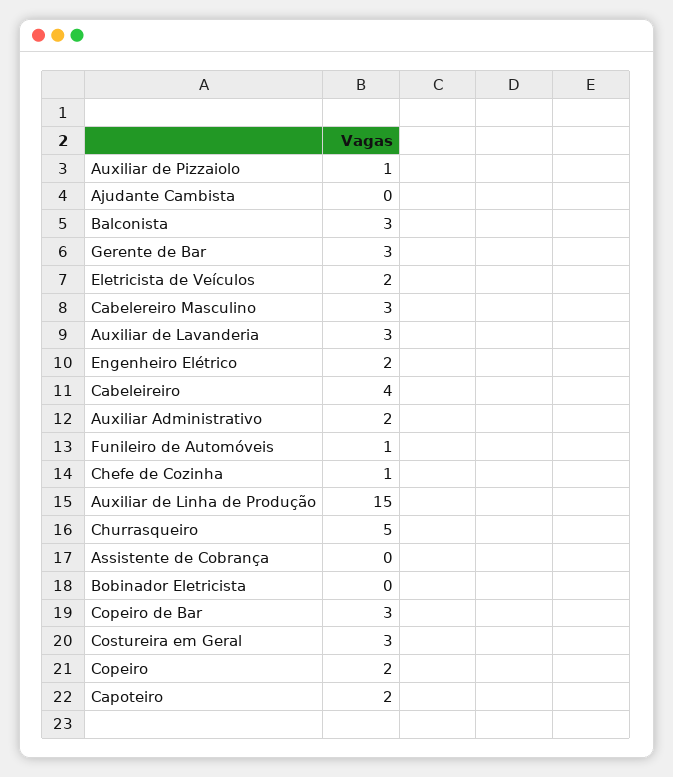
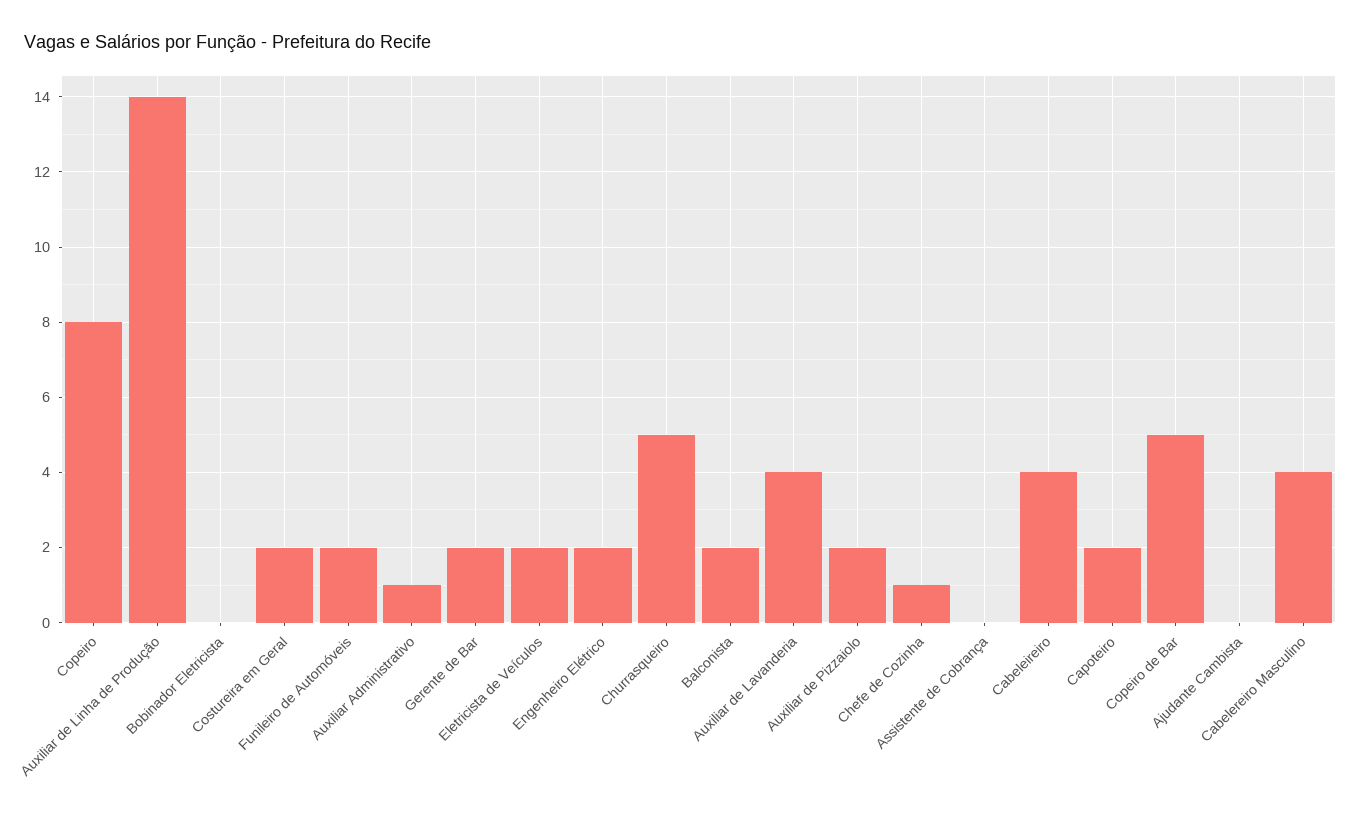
Auxiliar de Pizzaiolo: 1 -> 2
Balconista: 3 -> 2
Gerente de Bar: 3 -> 2
Cabelereiro Masculino: 3 -> 4
Auxiliar de Lavanderia: 3 -> 4
Auxiliar Administrativo: 2 -> 1
Funileiro de Automóveis: 1 -> 2
Auxiliar de Linha de Produção: 15 -> 14
Copeiro de Bar: 3 -> 5
Costureira em Geral: 3 -> 2
Copeiro: 2 -> 8

